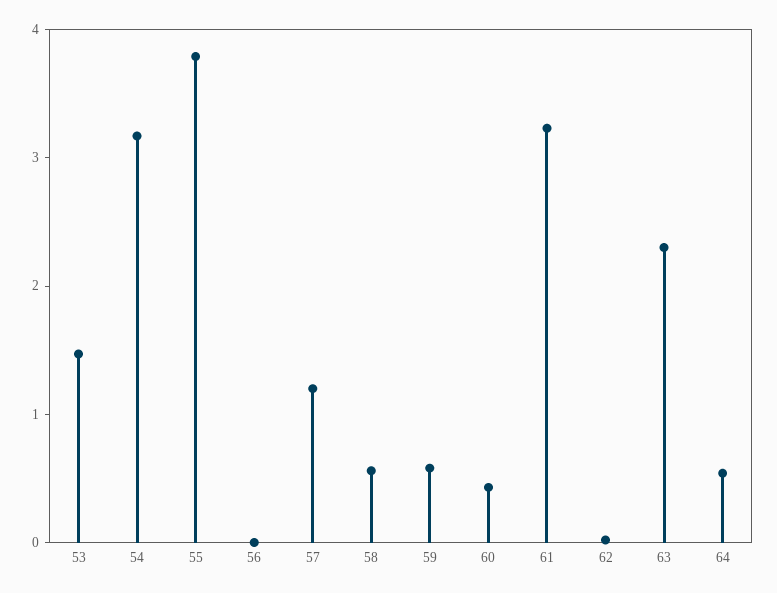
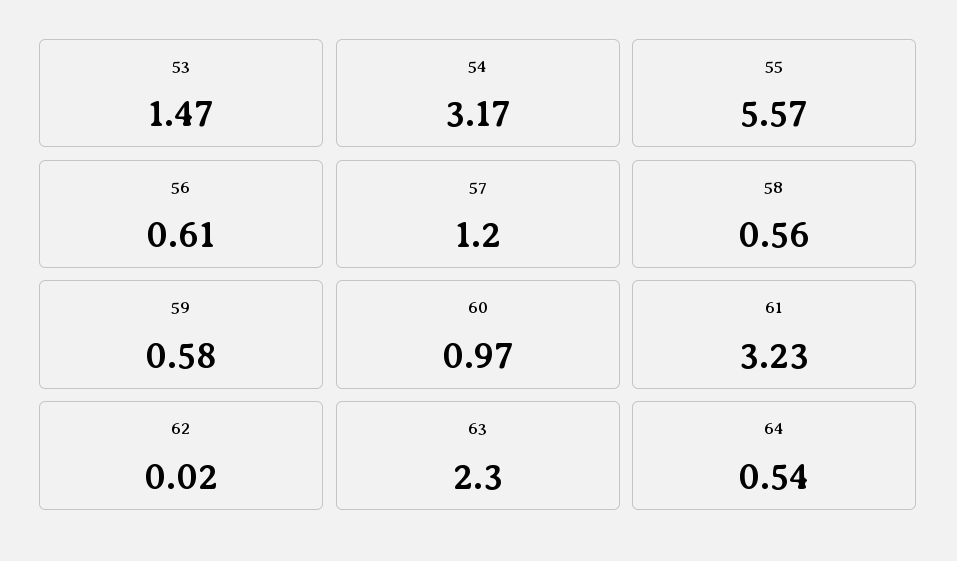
55: 3.8 -> 5.57
56: 0 -> 0.61
60: 0.4 -> 0.97

